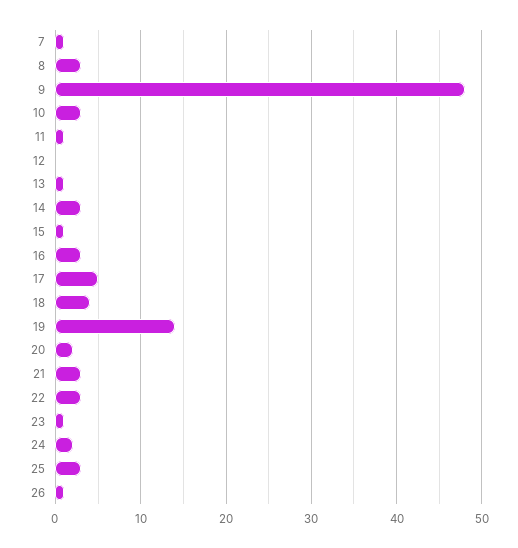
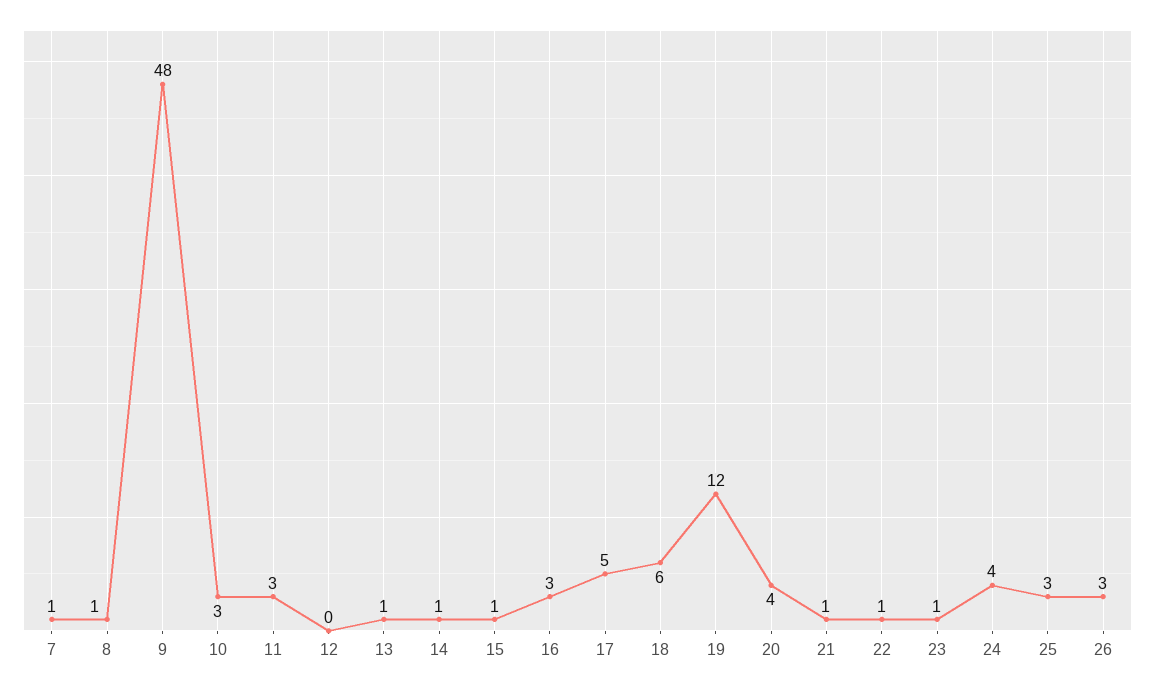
8: 3 -> 1
11: 1 -> 3
14: 3 -> 1
18: 4 -> 6
19: 14 -> 12
20: 2 -> 4
21: 3 -> 1
22: 3 -> 1
24: 2 -> 4
26: 1 -> 3

